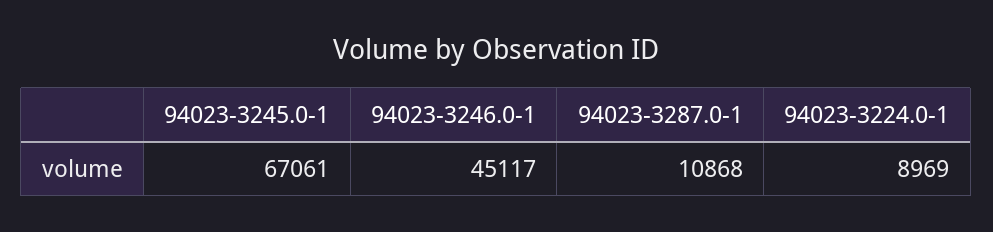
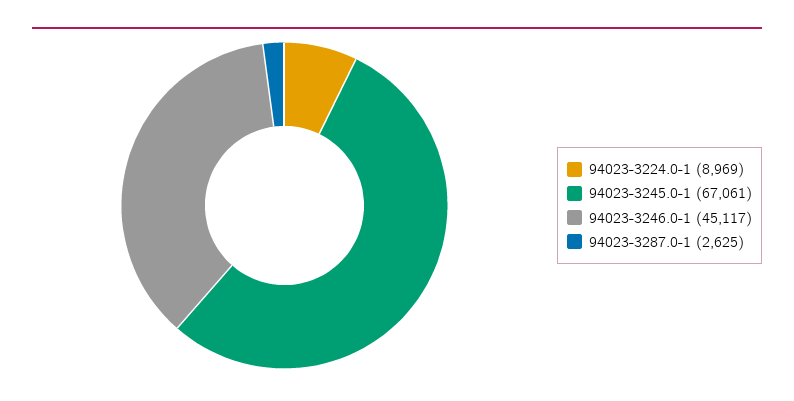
94023-3287.0-1: 10868 -> 2625

